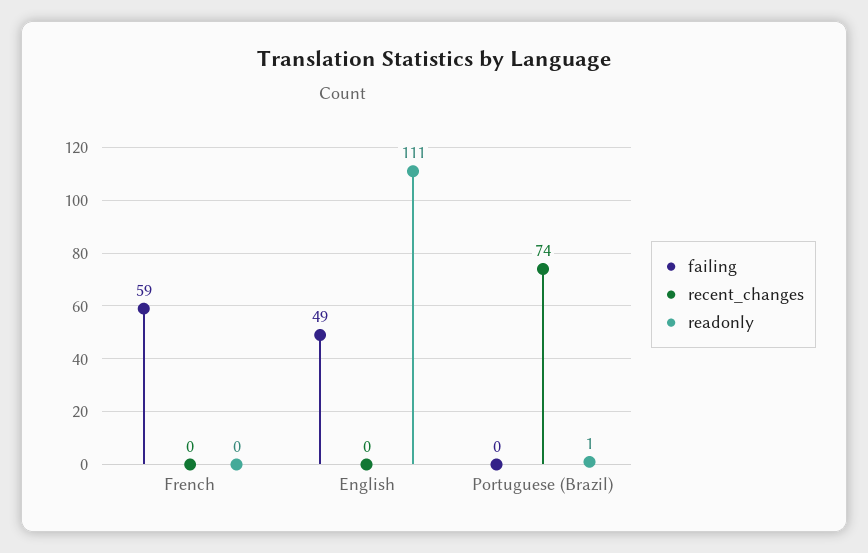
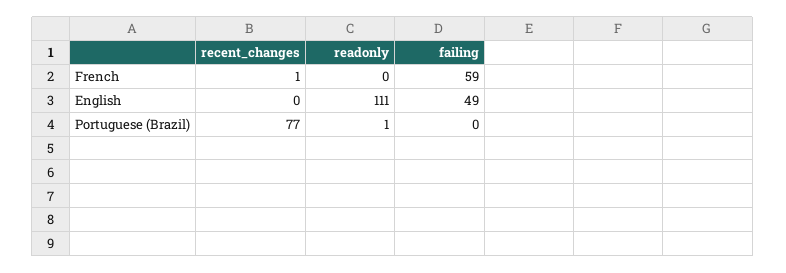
recent_changes, French: 0 -> 1
recent_changes, Portuguese (Brazil): 74 -> 77

